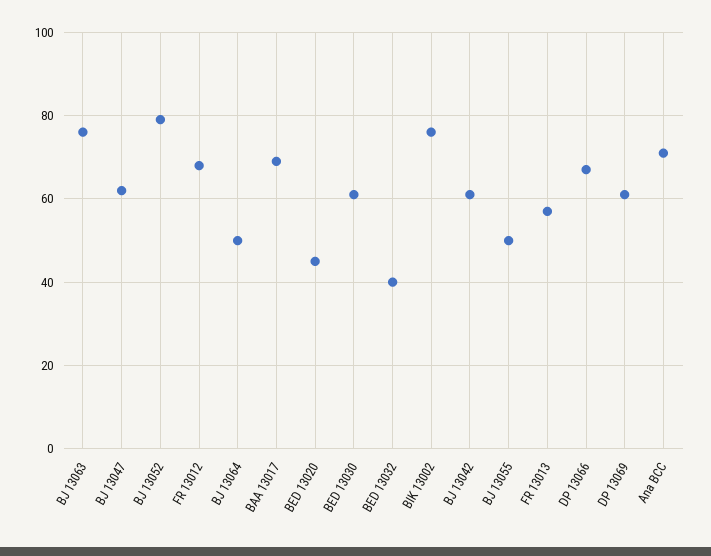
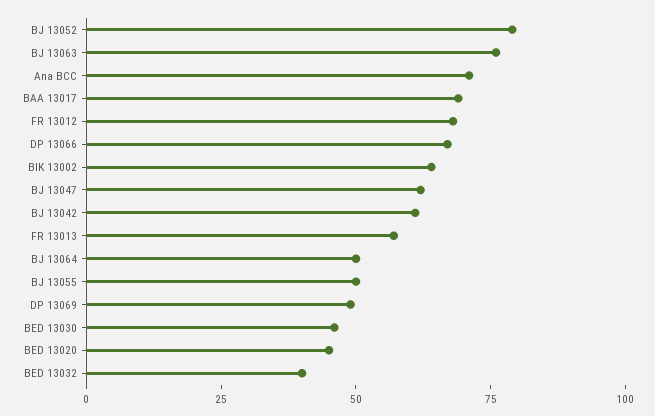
BED 13030: 60 -> 45
BIK 13002: 75 -> 65
DP 13069: 60 -> 50

